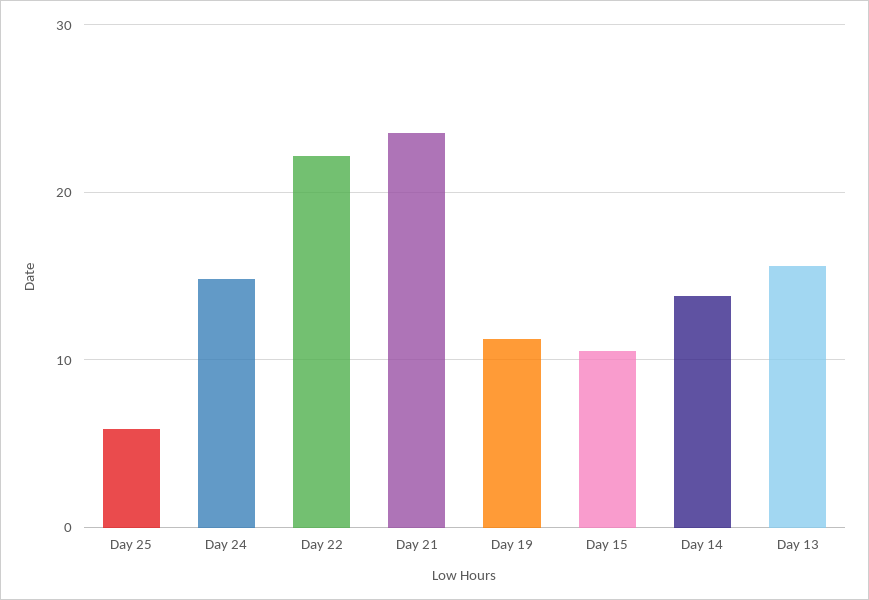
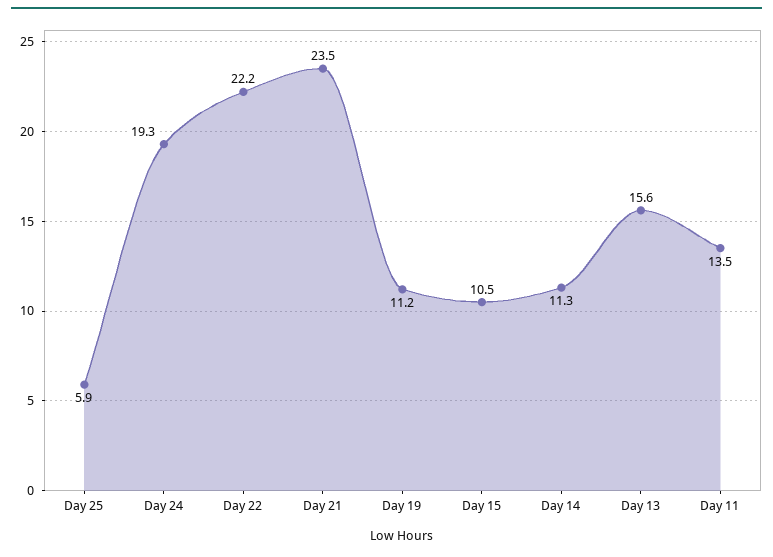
Day 24: 15 -> 19.3
Day 14: 14 -> 11.3
Day 11: none -> 13.5

